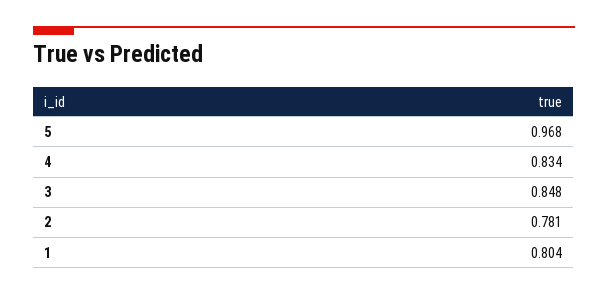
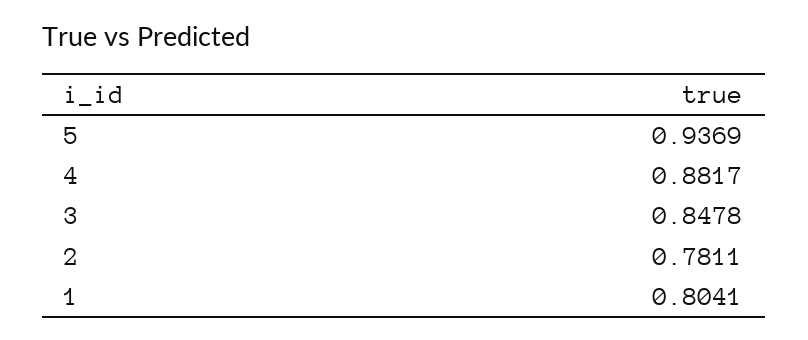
5: 0.968 -> 0.9369
4: 0.834 -> 0.8817

